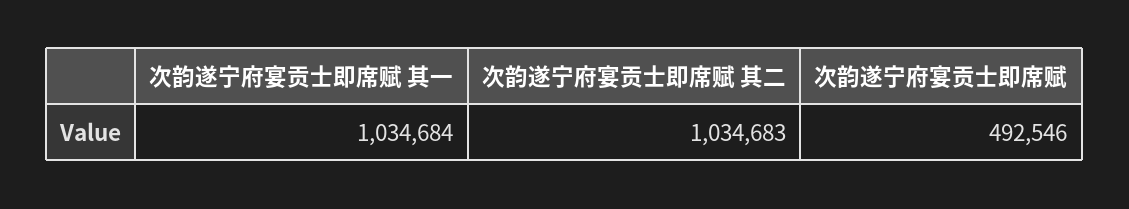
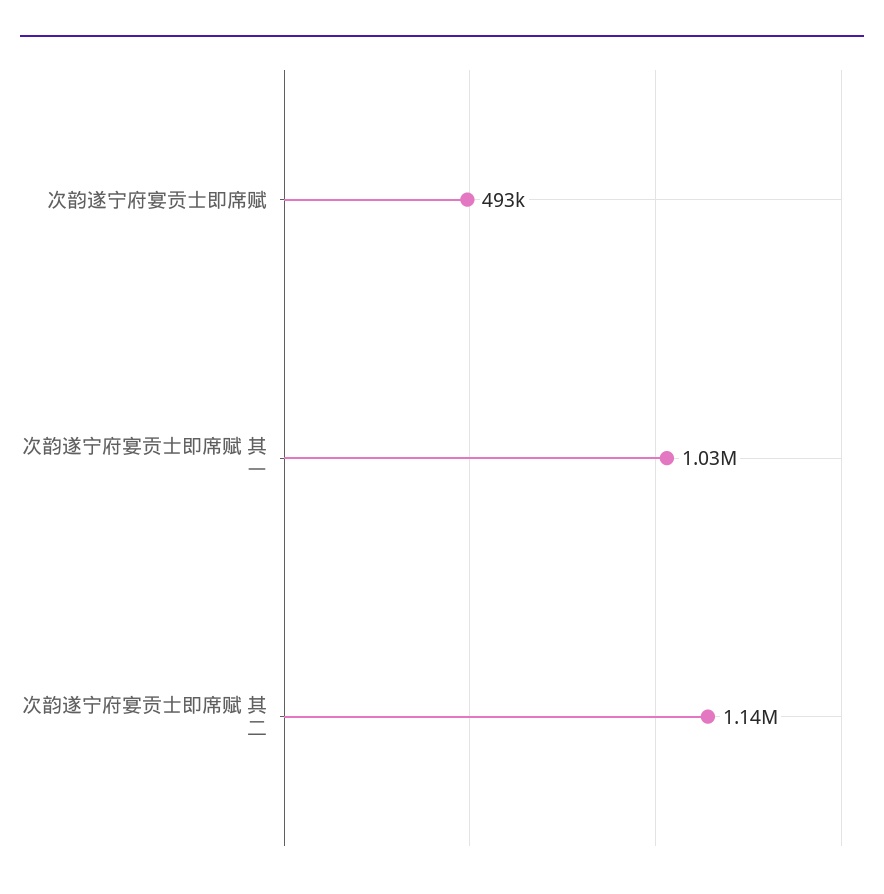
次韵遂宁府宴贡士即席赋 其二: 1034683 -> 1140000

